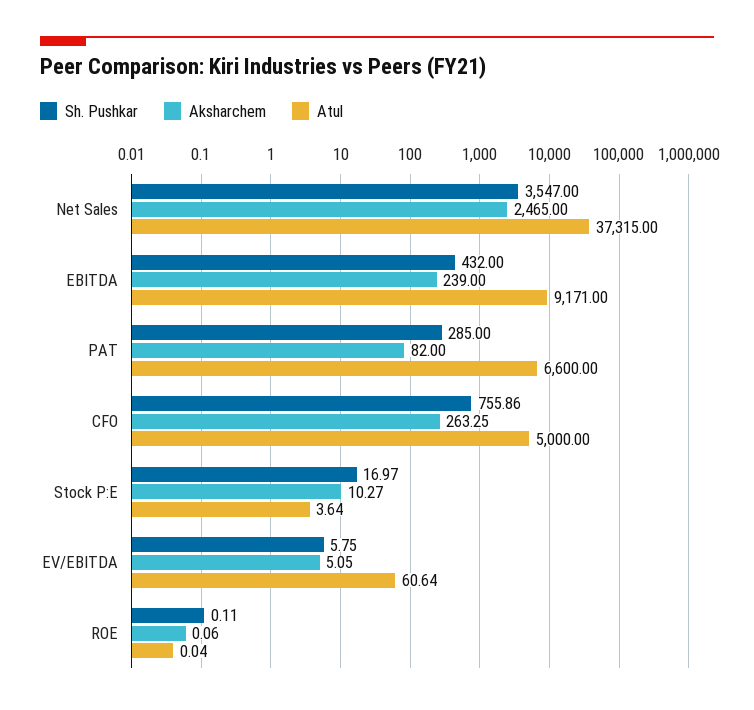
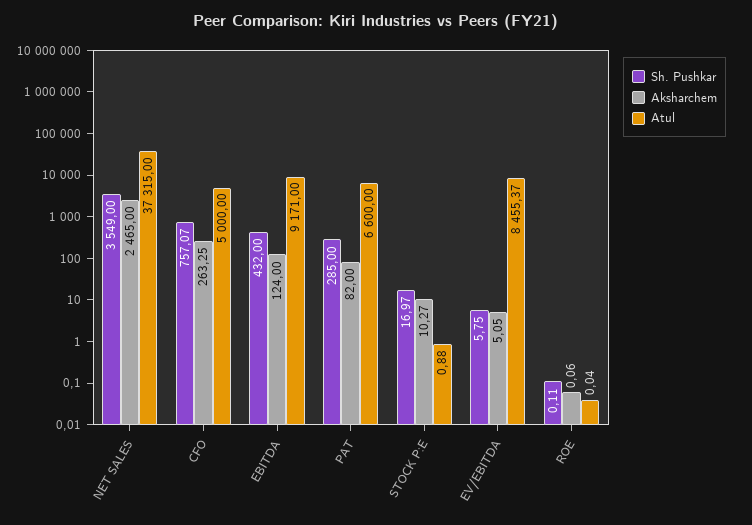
Sh. Pushkar, Net Sales: 3547 -> 3549
Aksharchem, EBITDA: 239 -> 124
Sh. Pushkar, CFO: 755.86 -> 757.07
Atul, Stock P:E: 3.64 -> 0.88
Atul, EV/EBITDA: 60.64 -> 8455.37

